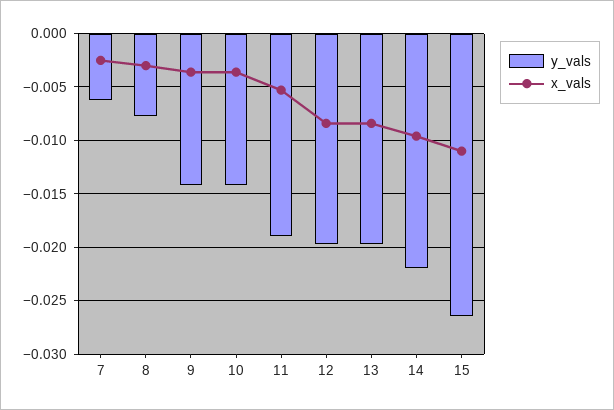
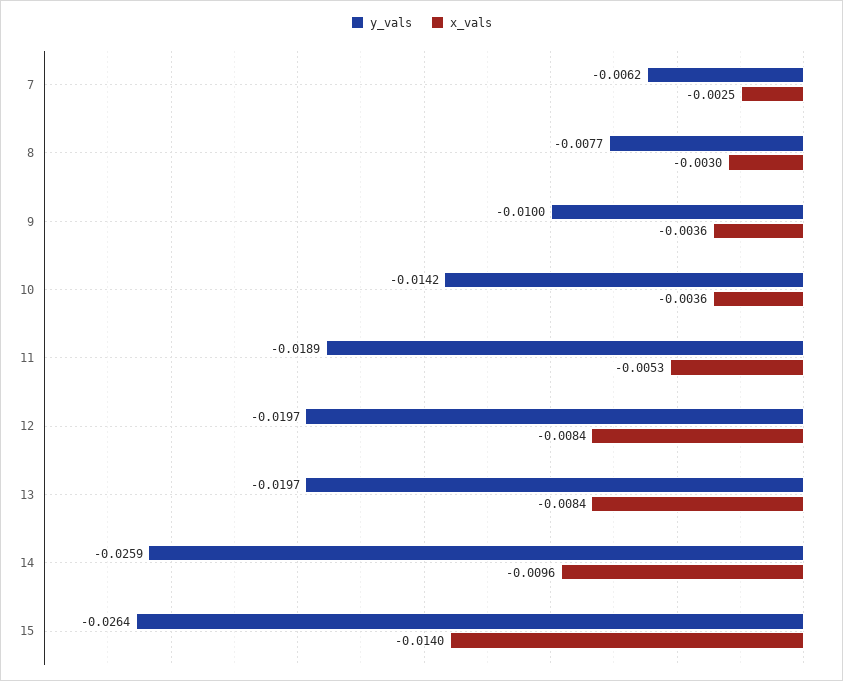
y_vals, 9: -0.014 -> -0.01
y_vals, 14: -0.022 -> -0.0259
x_vals, 15: -0.011 -> -0.014

